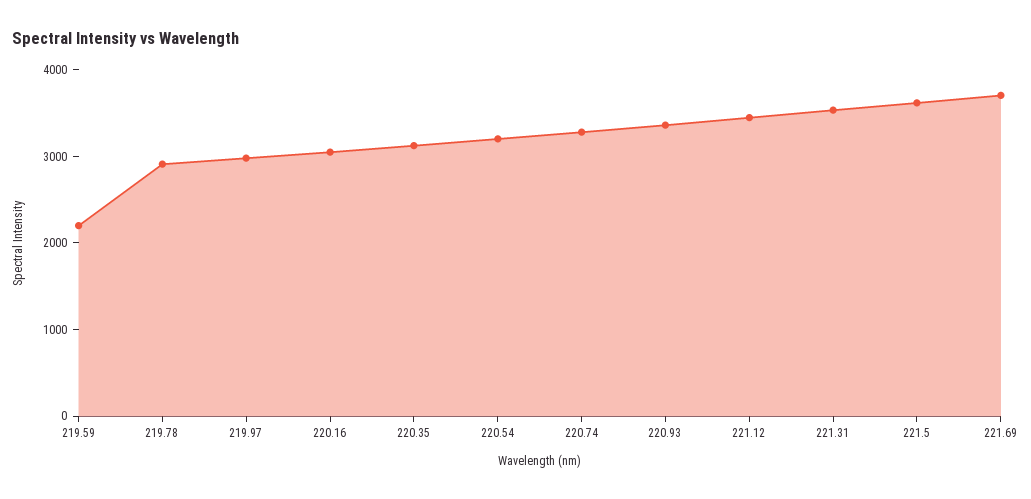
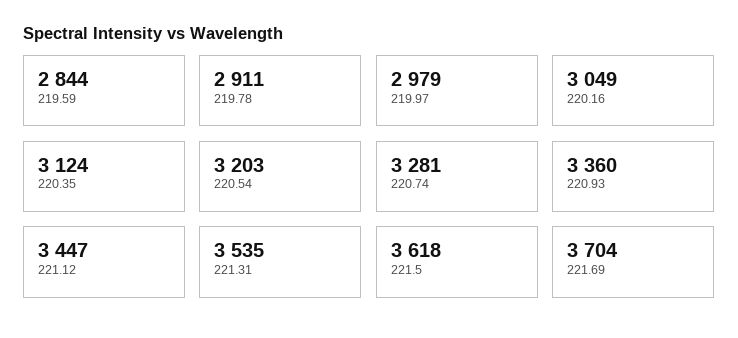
219.59: 2200 -> 2844

